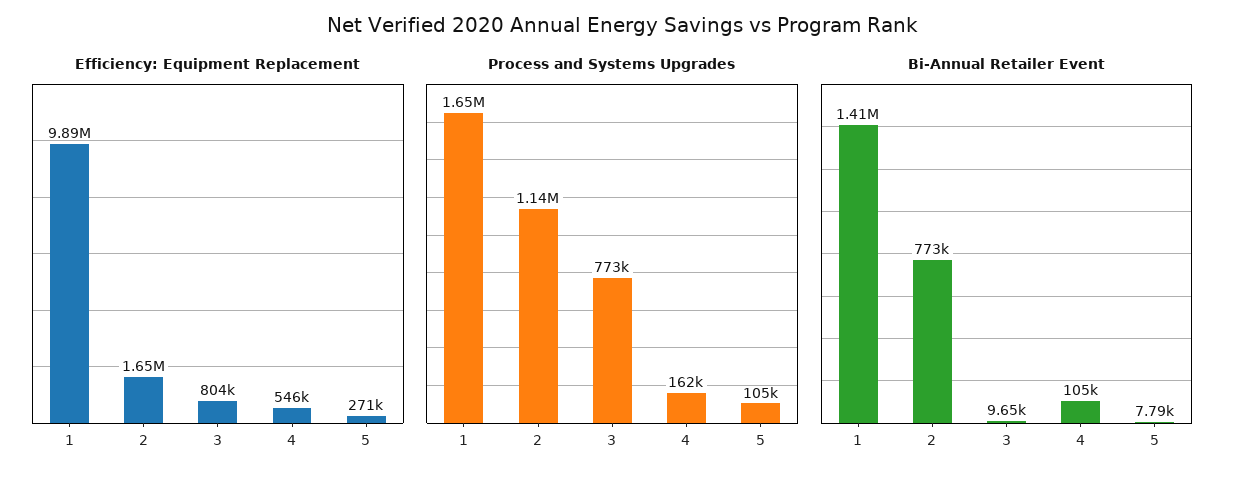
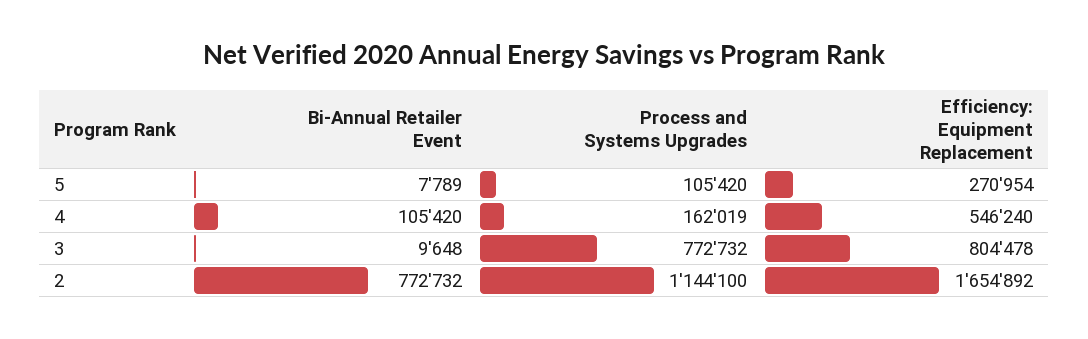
Efficiency: Equipment Replacement, 1: 9890000 -> none
Process and Systems Upgrades, 1: 1650000 -> none
Bi-Annual Retailer Event, 1: 1410000 -> none

